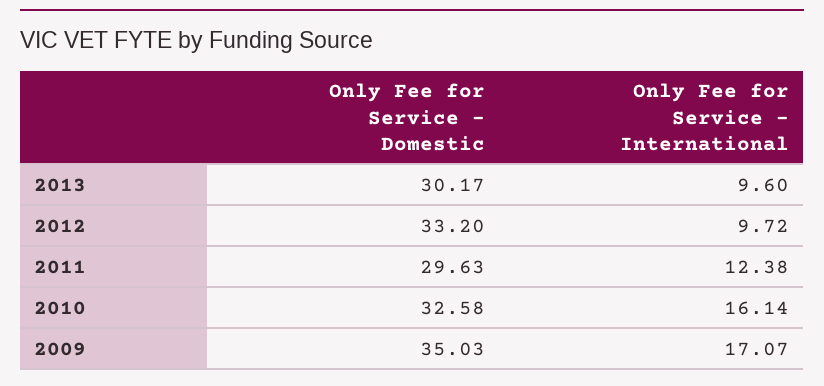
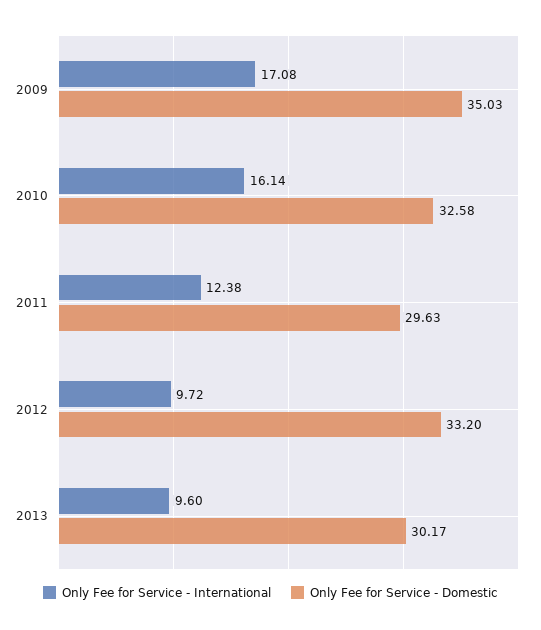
Only Fee for Service - International, 2009: 17.07 -> 17.08

